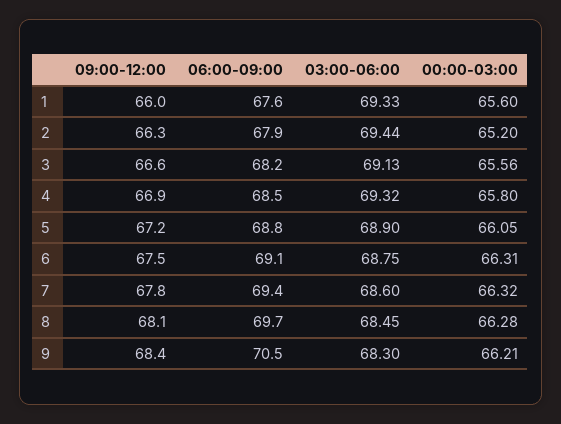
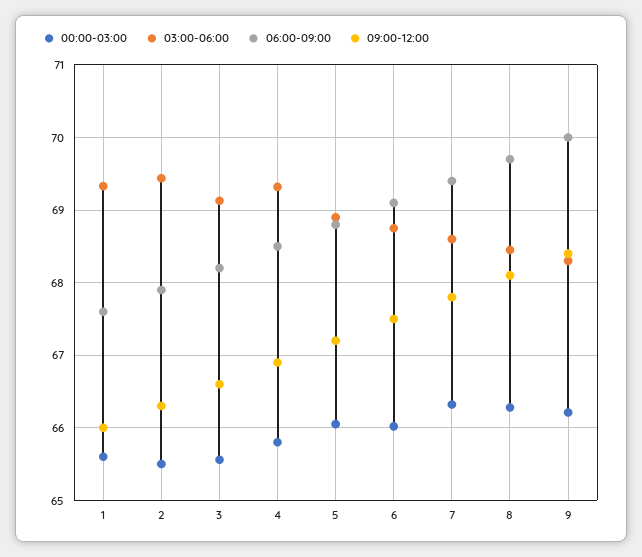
00:00-03:00, 2: 65.2 -> 65.5
00:00-03:00, 6: 66.31 -> 66
06:00-09:00, 9: 70.5 -> 70

